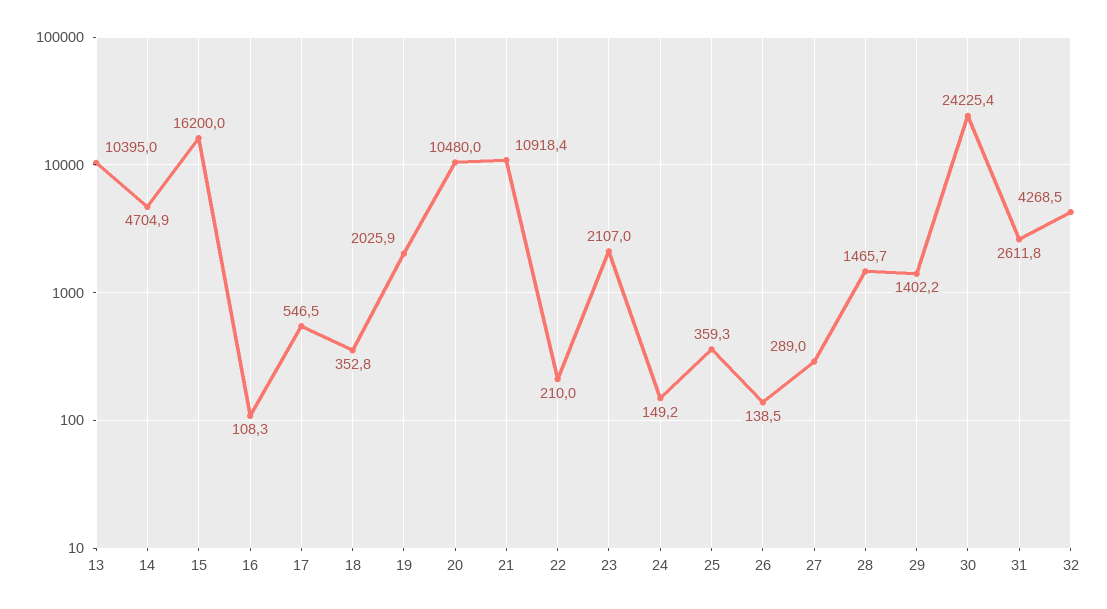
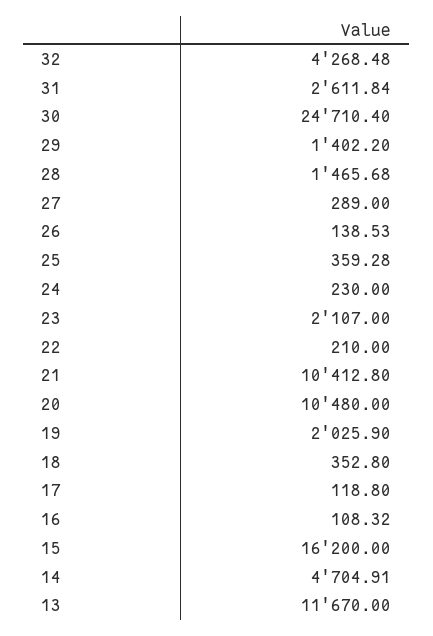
13: 10395 -> 11670
17: 546.5 -> 118.8
21: 10918.4 -> 10412.8
24: 149.2 -> 230
30: 24225.4 -> 24710.4

